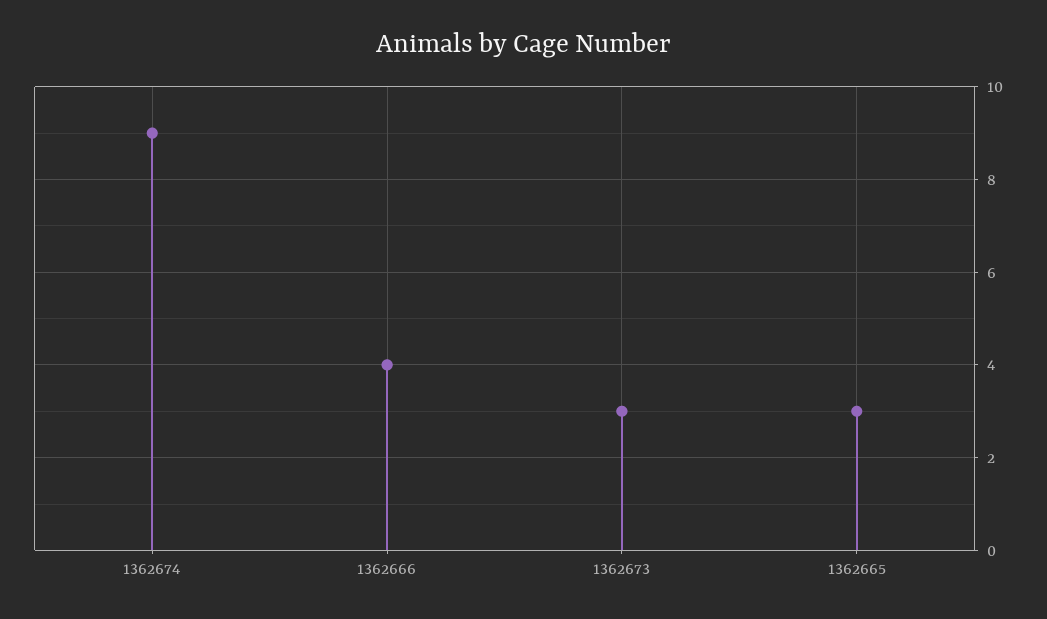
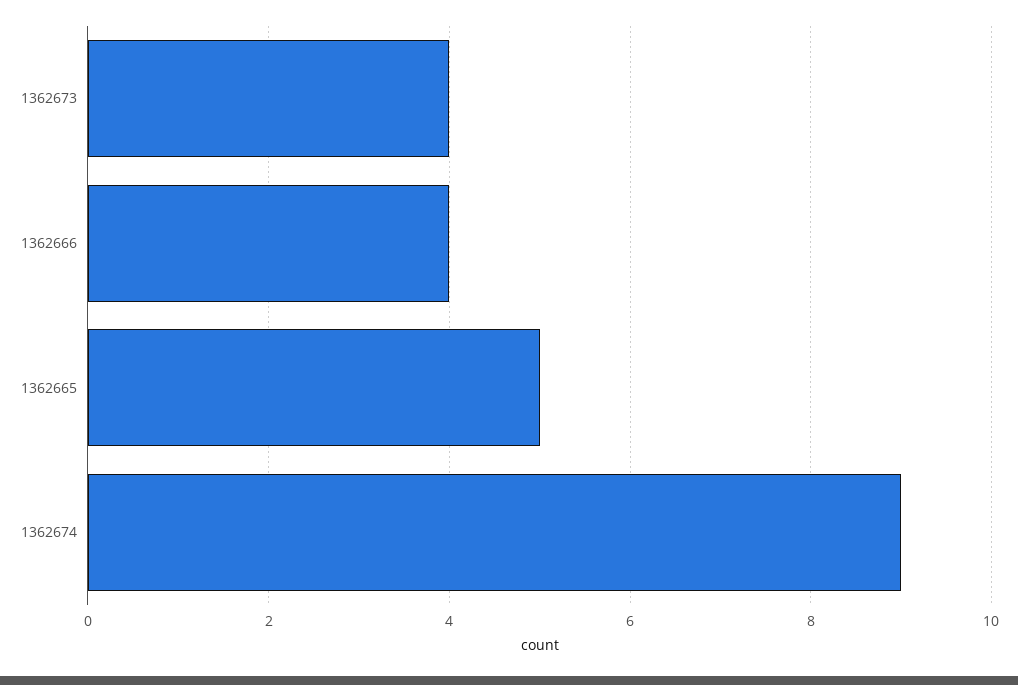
1362673: 3 -> 4
1362665: 3 -> 5

